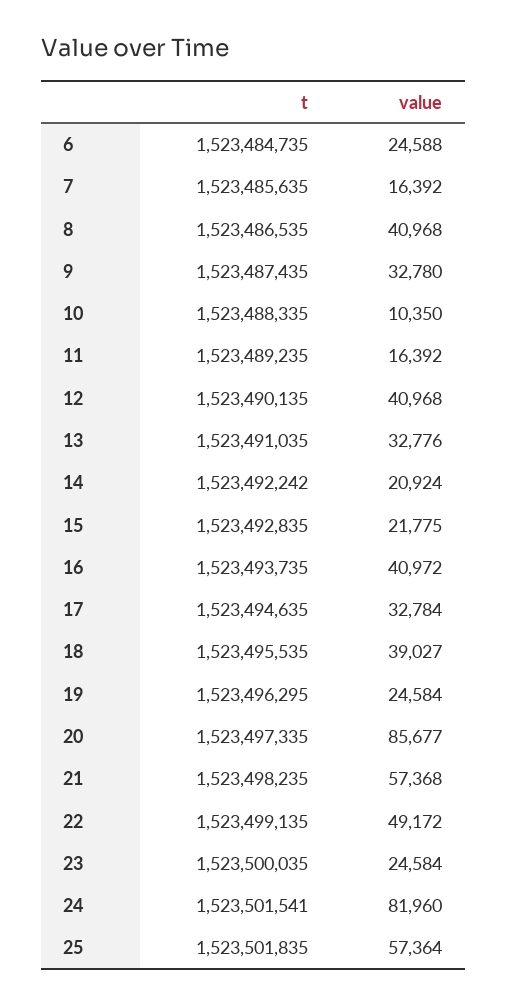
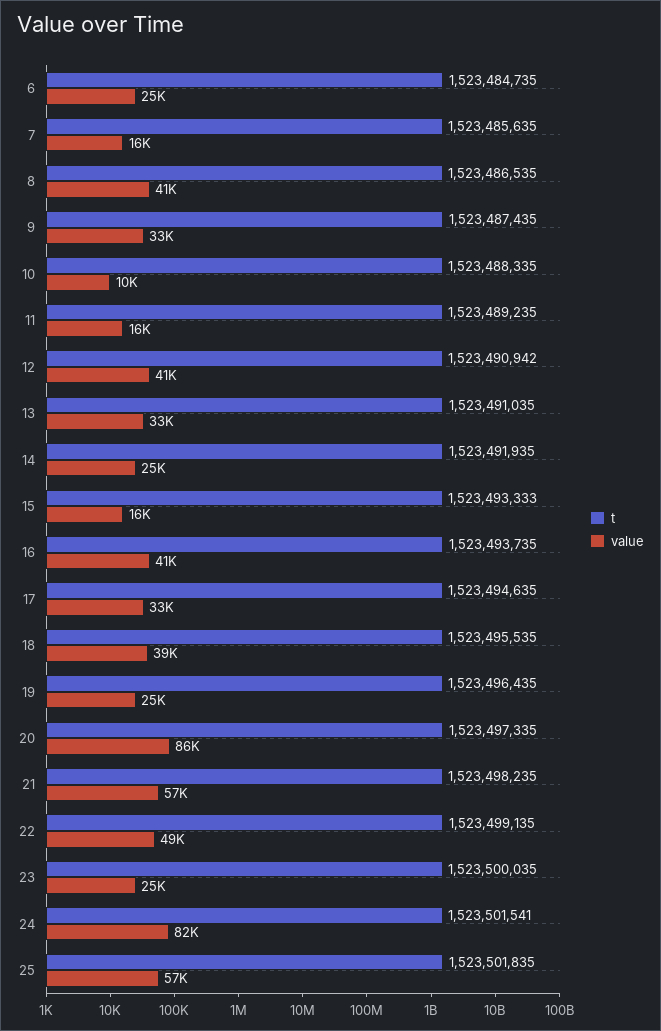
t, 12: 1523490135 -> 1523490942
t, 14: 1523492242 -> 1523491935
value, 14: 20924 -> 25000
t, 15: 1523492835 -> 1523493333
value, 15: 21775 -> 16000
t, 19: 1523496295 -> 1523496435

